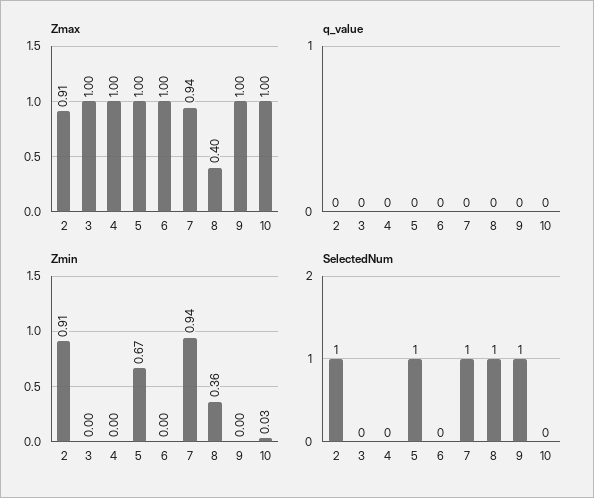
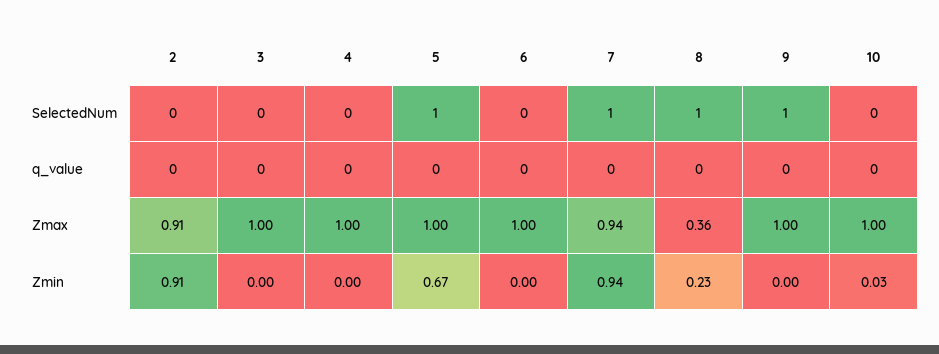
Zmax, 8: 0.4 -> 0.36
Zmin, 8: 0.36 -> 0.23
SelectedNum, 2: 1 -> 0

